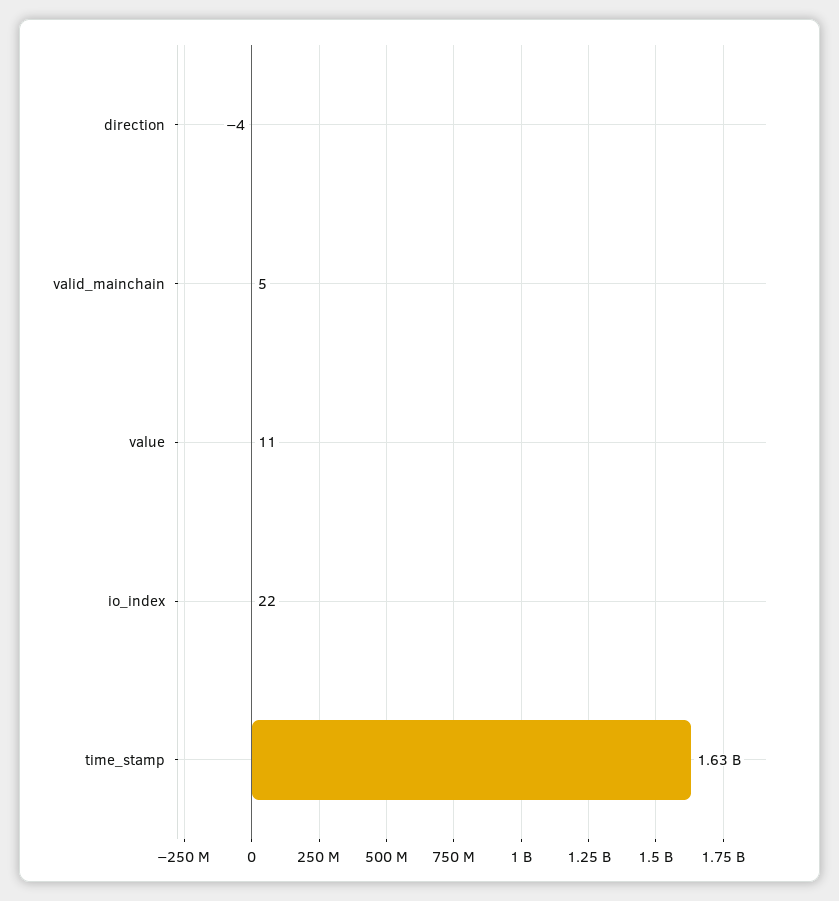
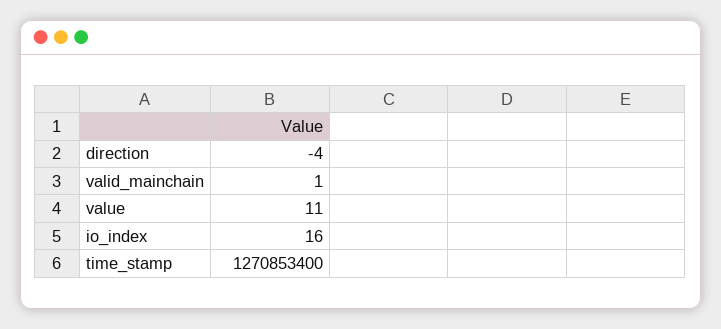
valid_mainchain: 5 -> 1
io_index: 22 -> 16
time_stamp: 1630000000 -> 1270853400

